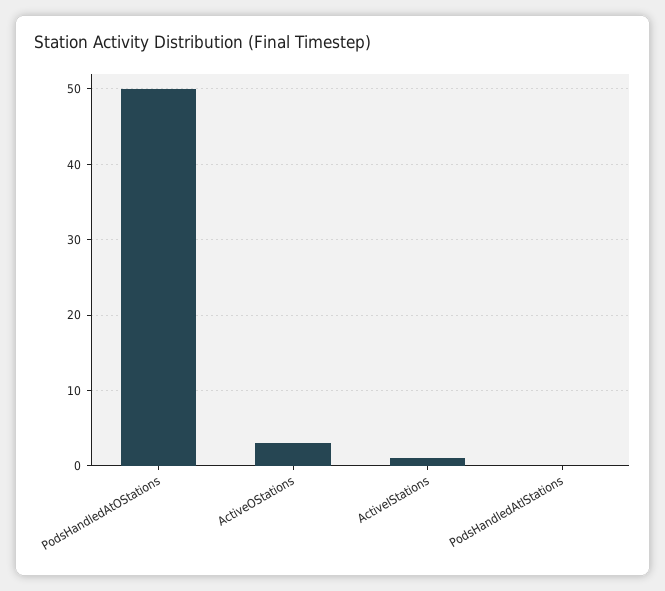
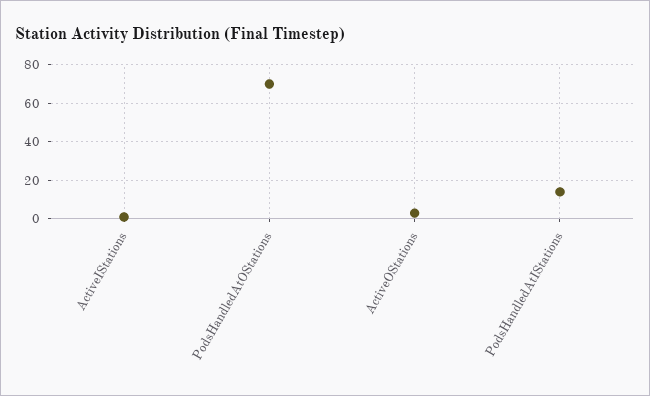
PodsHandledAtOStations: 50 -> 70
PodsHandledAtIStations: 0 -> 15

